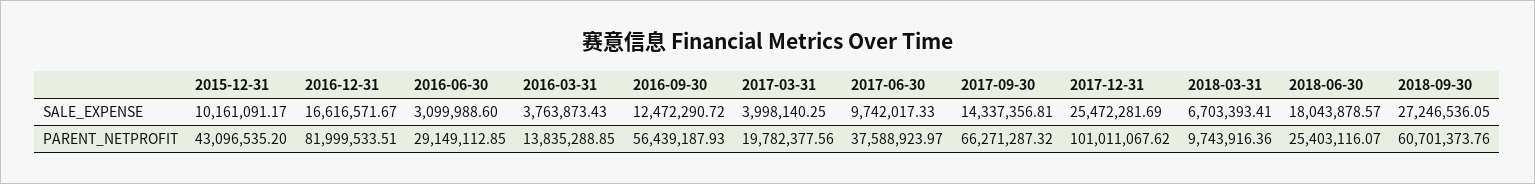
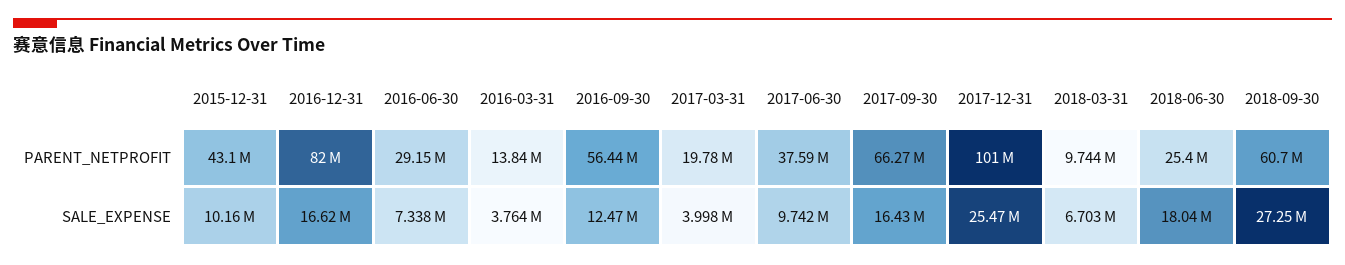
2016-06-30, SALE_EXPENSE: 3099988.6 -> 7338000
2017-09-30, SALE_EXPENSE: 14337356.81 -> 16430000

